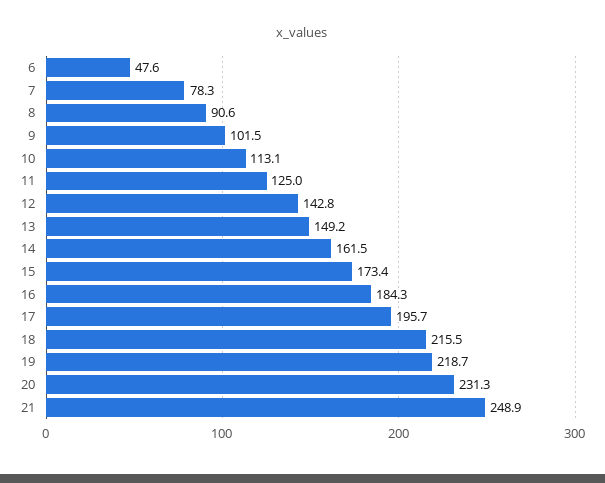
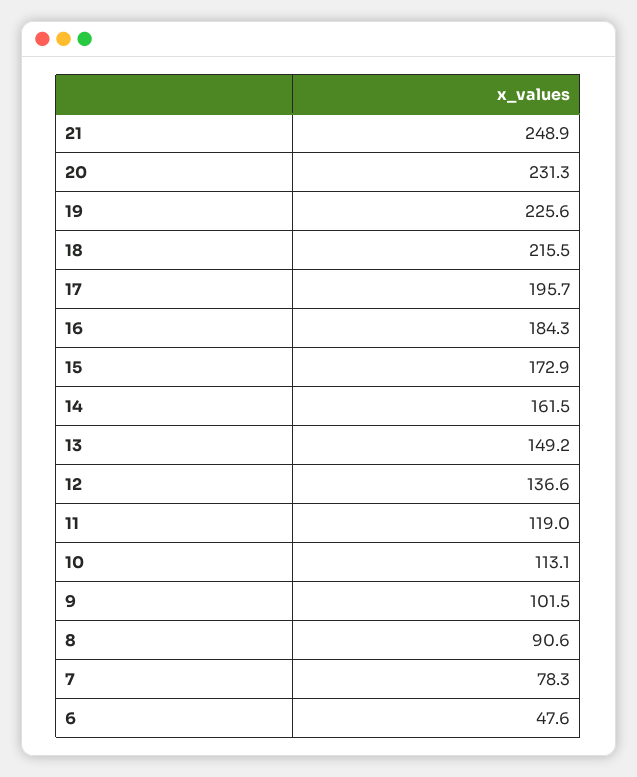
11: 125 -> 119
12: 142.8 -> 136.6
15: 173.4 -> 172.9
19: 218.7 -> 225.6

